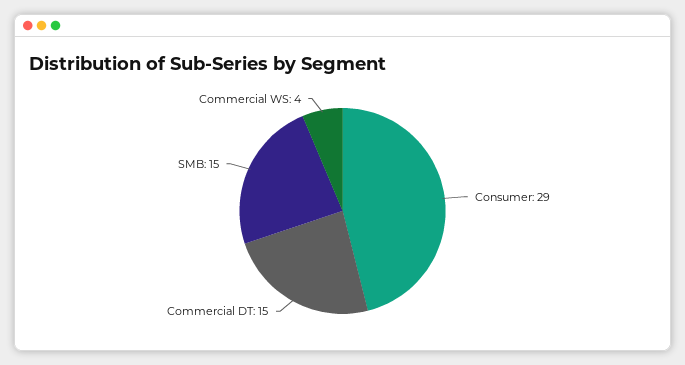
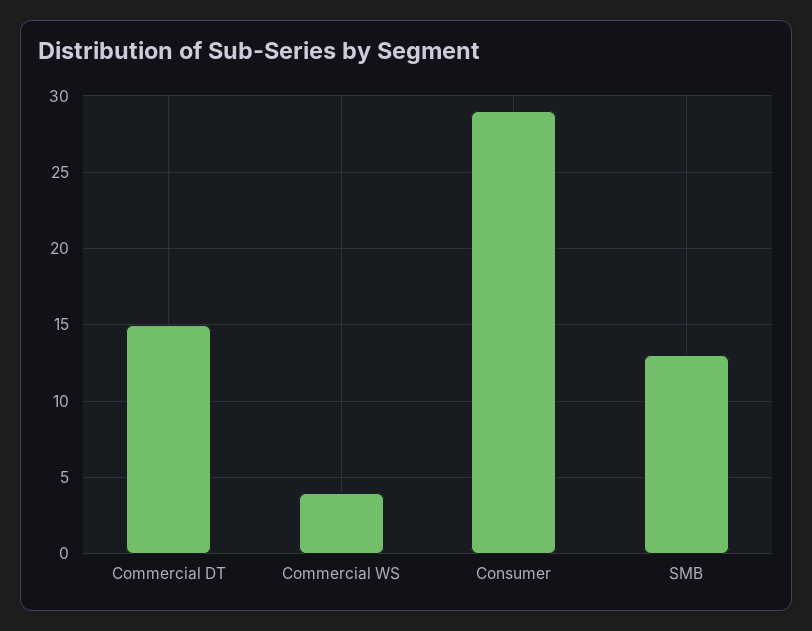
SMB: 15 -> 13

